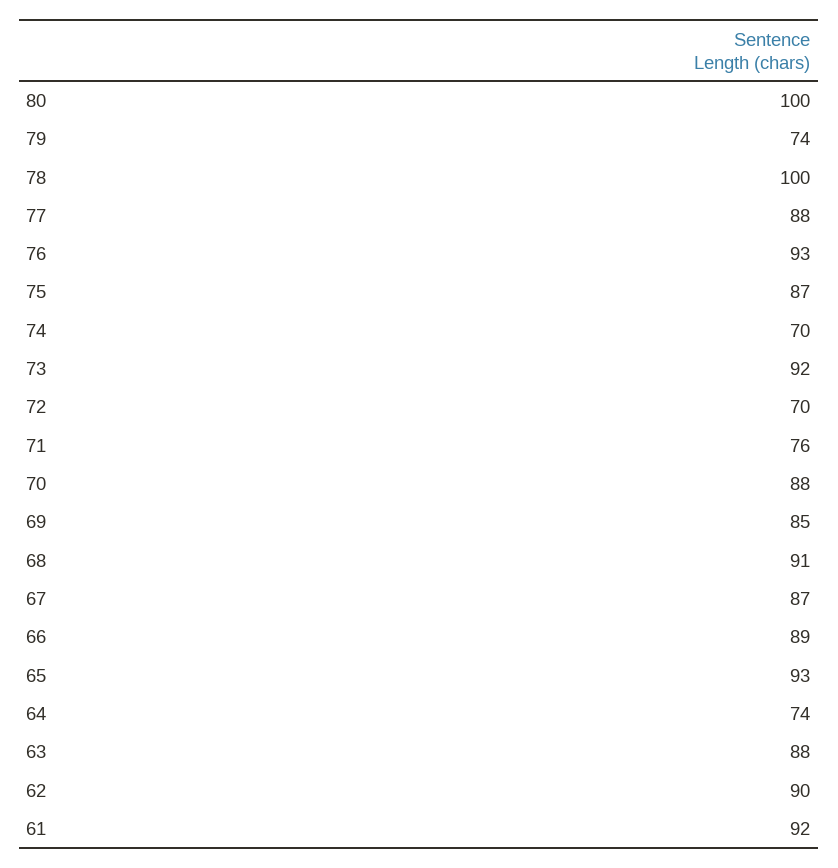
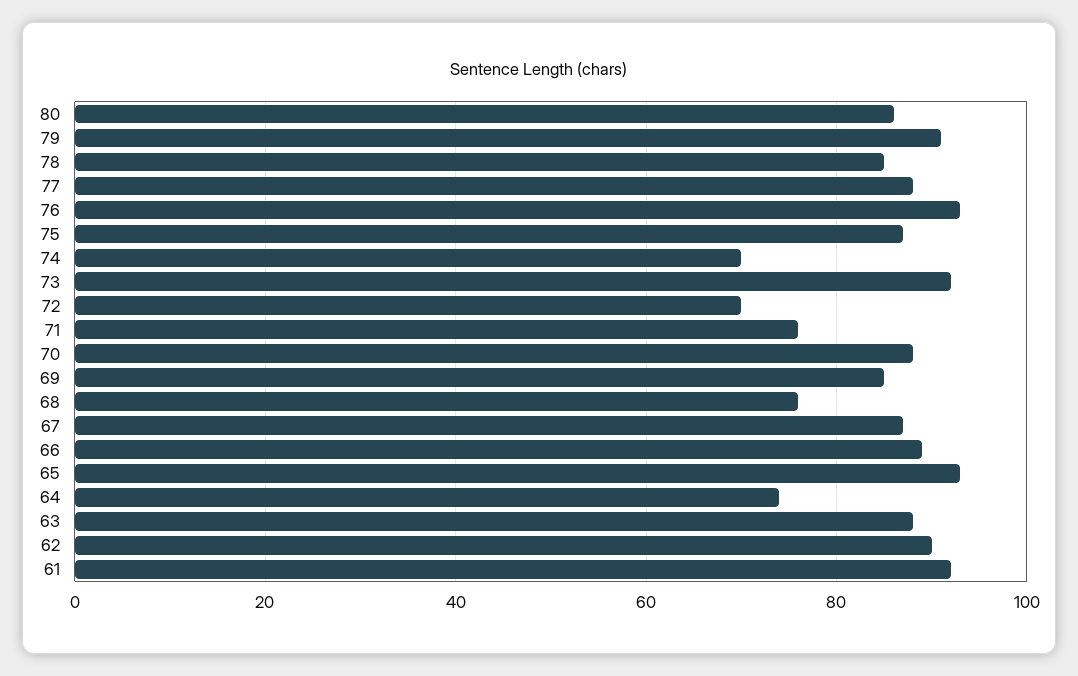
80: 100 -> 85
79: 74 -> 90
78: 100 -> 85
68: 91 -> 75

